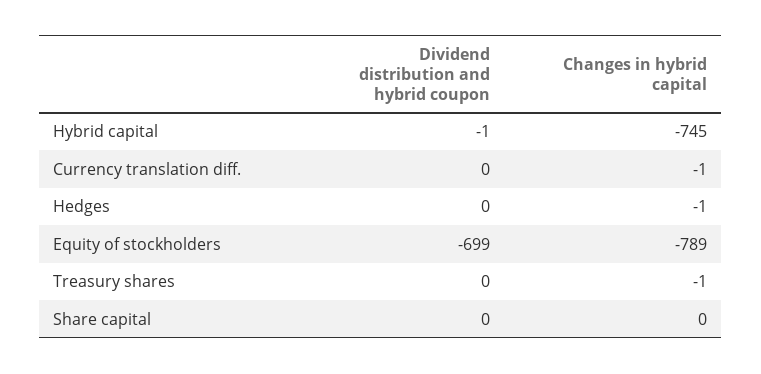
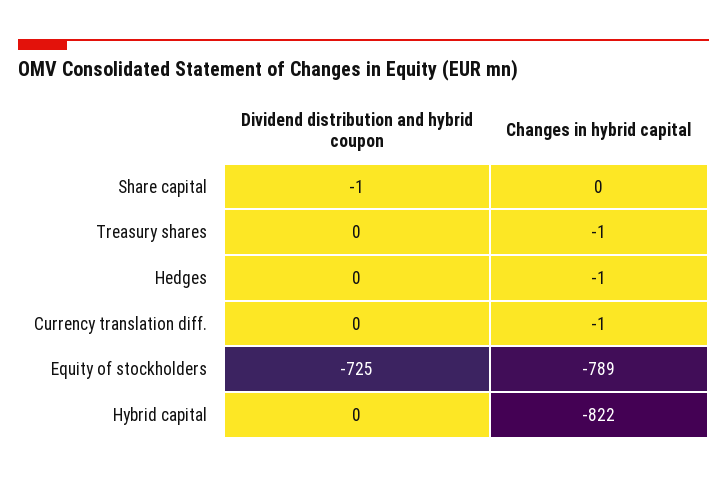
Dividend distribution and hybrid coupon, Hybrid capital: -1 -> 0
Changes in hybrid capital, Hybrid capital: -745 -> -822
Dividend distribution and hybrid coupon, Equity of stockholders: -699 -> -725
Dividend distribution and hybrid coupon, Share capital: 0 -> -1

